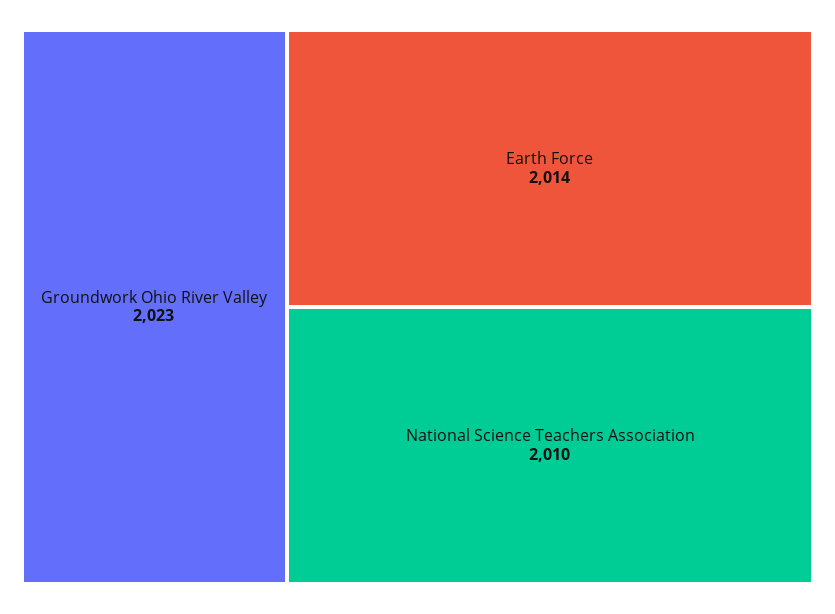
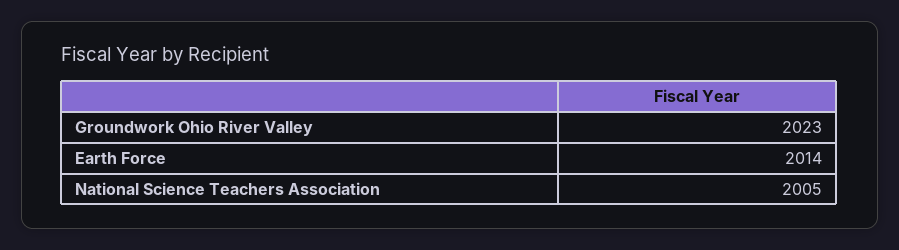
National Science Teachers Association: 2010 -> 2005

